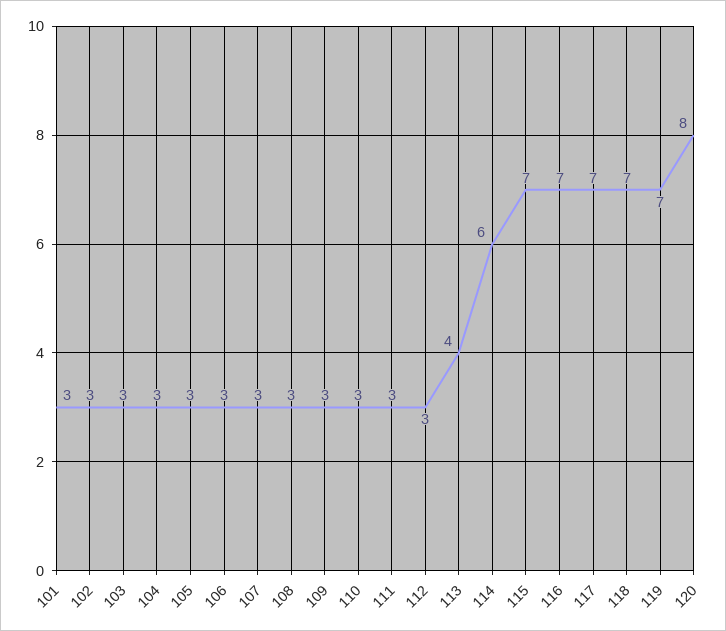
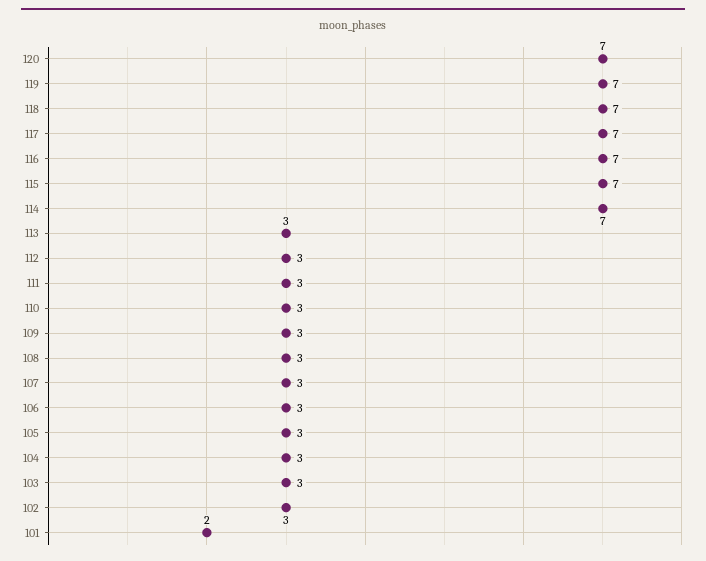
101: 3 -> 2
113: 4 -> 3
114: 6 -> 7
120: 8 -> 7

